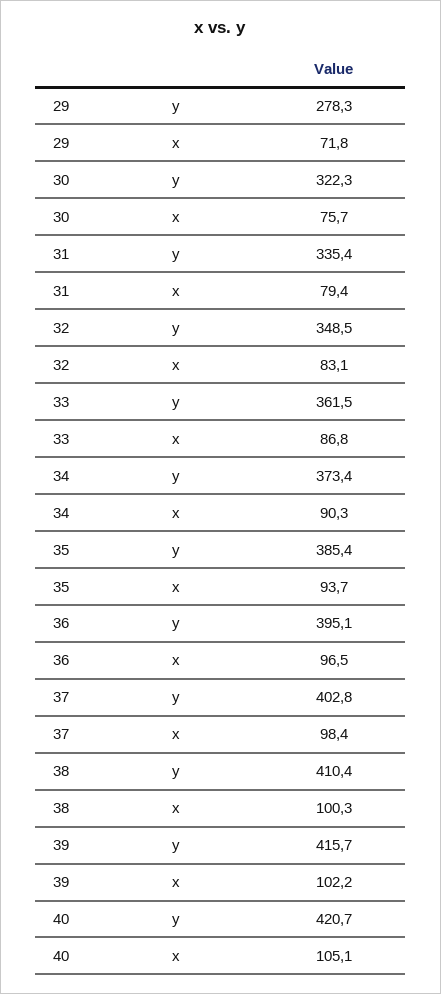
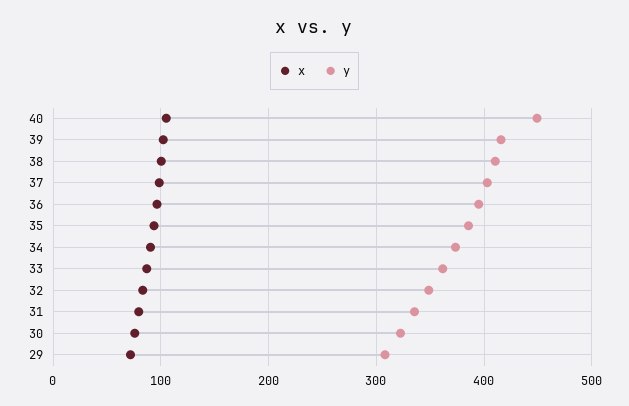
y, 29: 278.3 -> 310
y, 40: 420.7 -> 450

